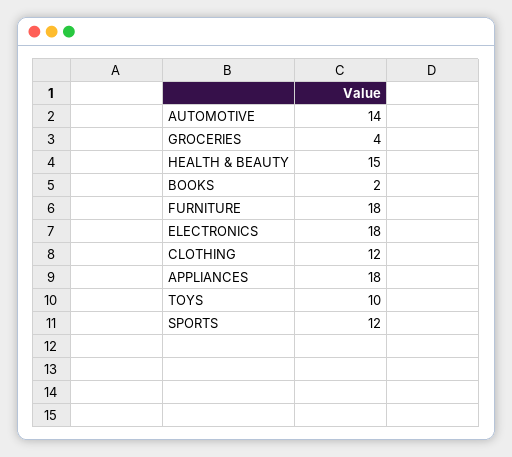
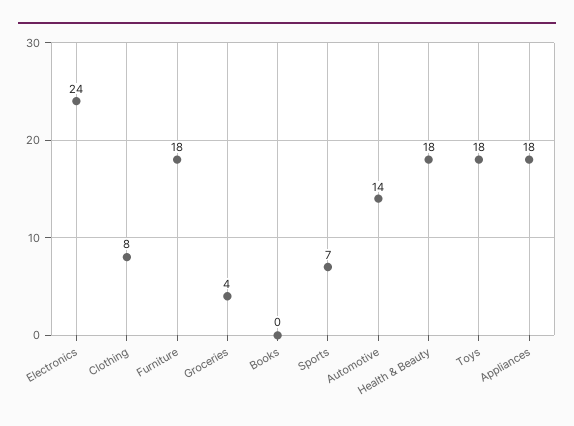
HEALTH & BEAUTY: 15 -> 18
BOOKS: 2 -> 0
ELECTRONICS: 18 -> 24
CLOTHING: 12 -> 8
TOYS: 10 -> 18
SPORTS: 12 -> 7

